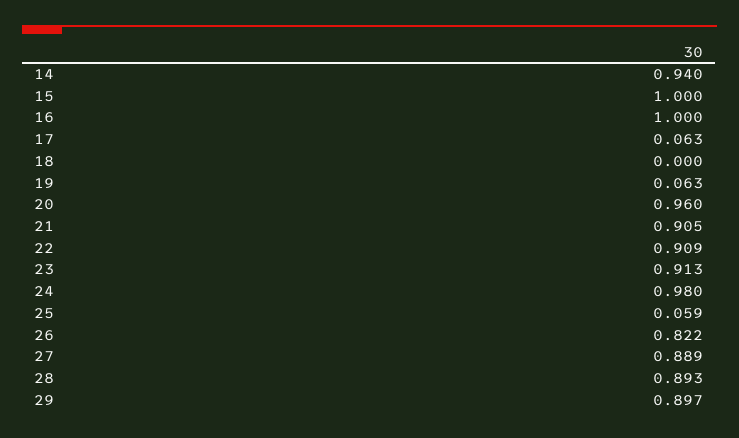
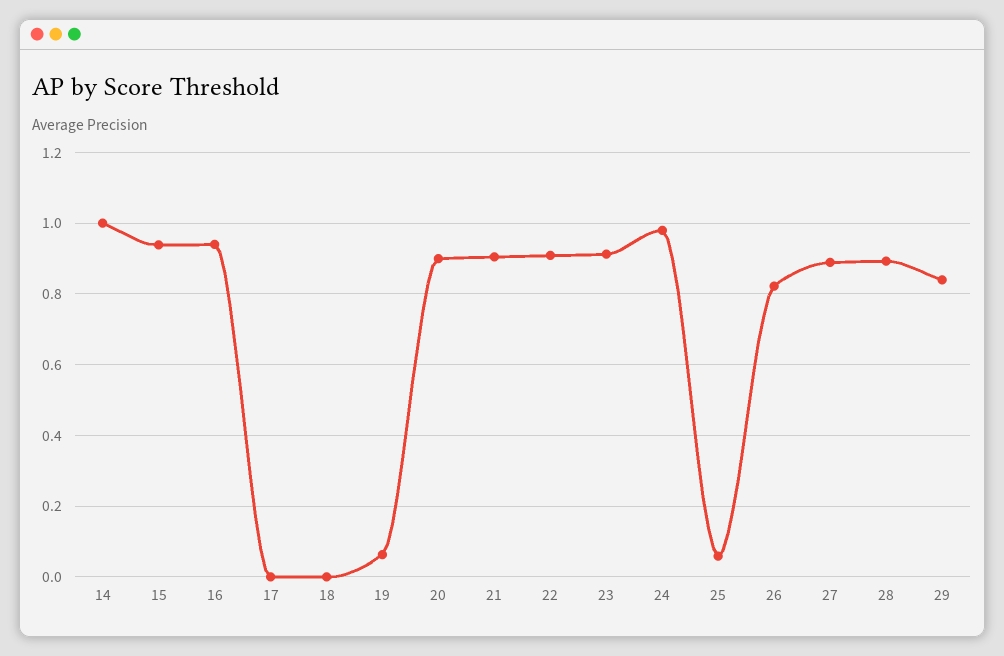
14: 0.94 -> 1
15: 1 -> 0.94
16: 1 -> 0.94
17: 0.063 -> 0
20: 0.96 -> 0.9
29: 0.897 -> 0.84

